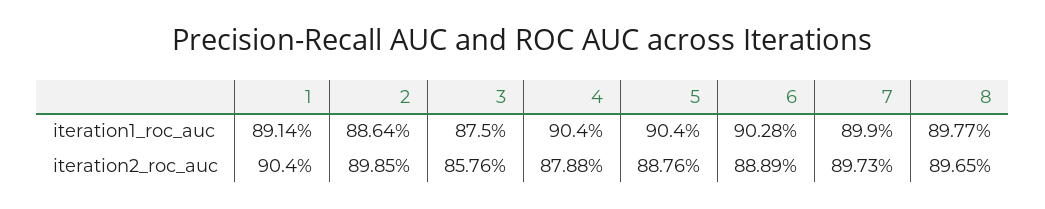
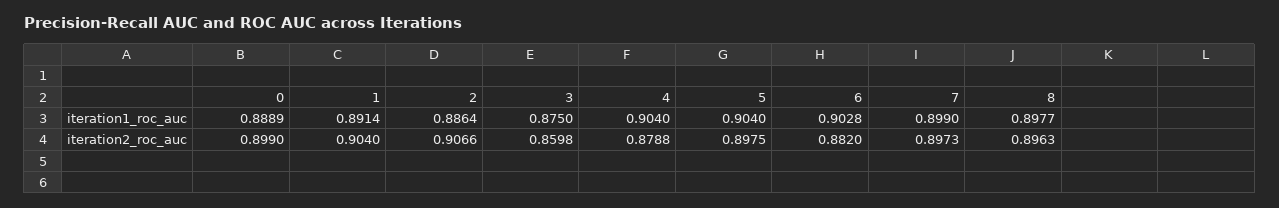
2, iteration2_roc_auc: 0.8985 -> 0.9066
3, iteration2_roc_auc: 0.8576 -> 0.8598
5, iteration2_roc_auc: 0.8876 -> 0.8975
6, iteration2_roc_auc: 0.8889 -> 0.882
8, iteration2_roc_auc: 0.8965 -> 0.8963
0, iteration1_roc_auc: none -> 0.8889
0, iteration2_roc_auc: none -> 0.899

